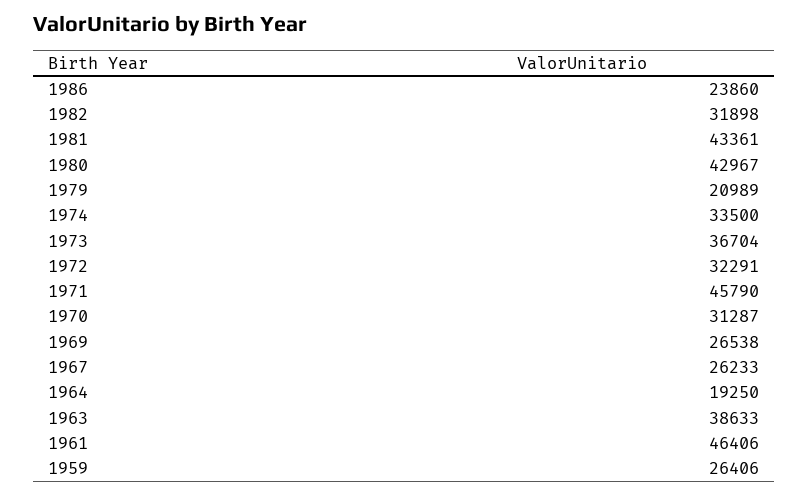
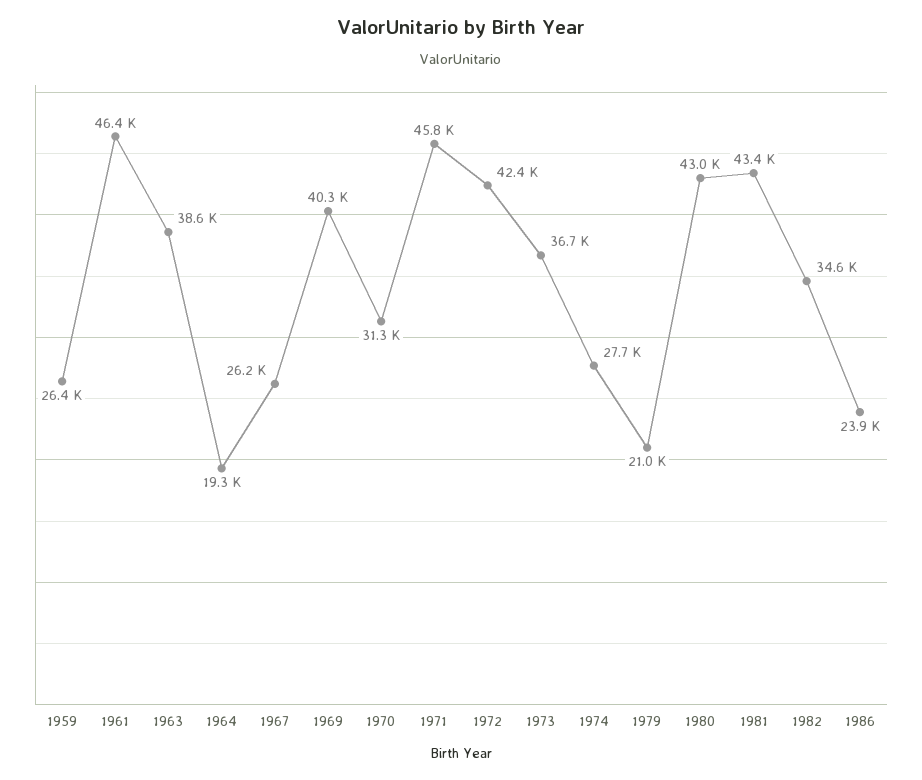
1982: 31898 -> 34600
1974: 33500 -> 27700
1972: 32291 -> 42400
1969: 26538 -> 40300

